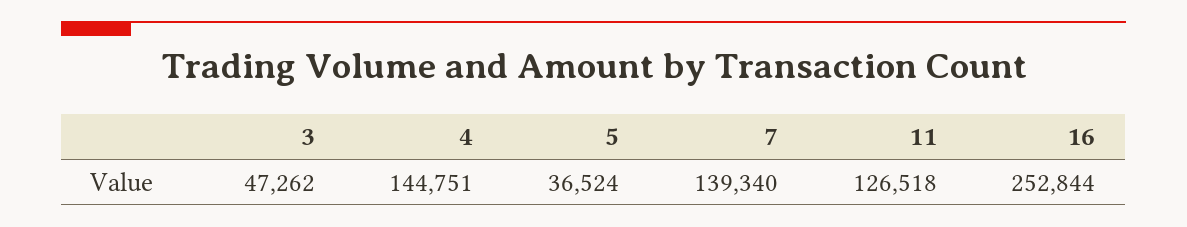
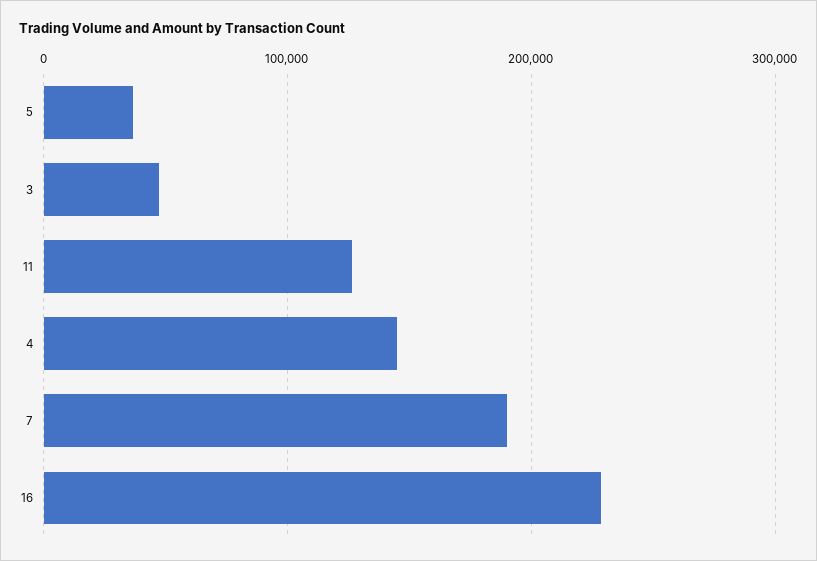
7: 139340 -> 190000
16: 252844 -> 230000

